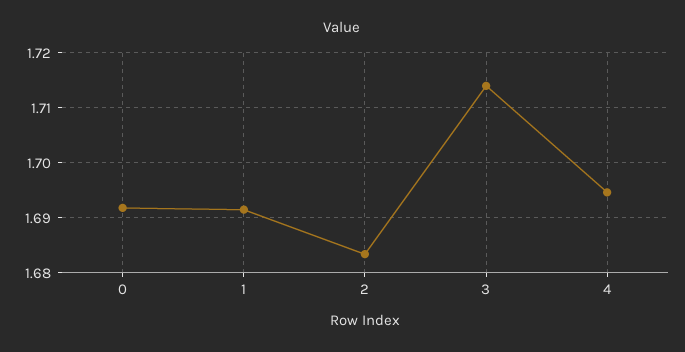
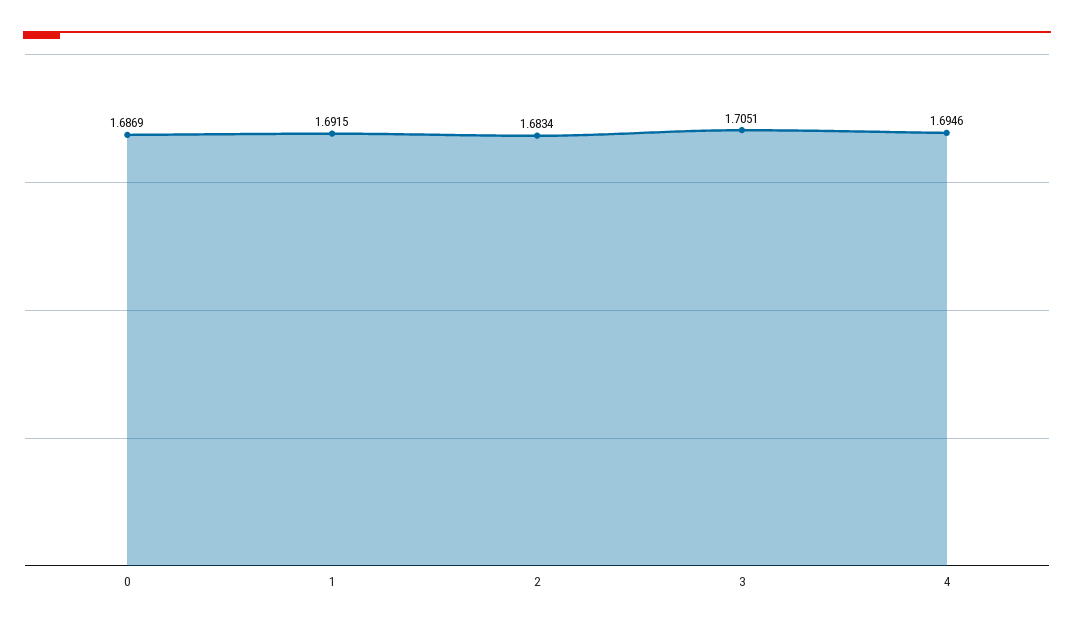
0: 1.692 -> 1.6869
3: 1.714 -> 1.7051

